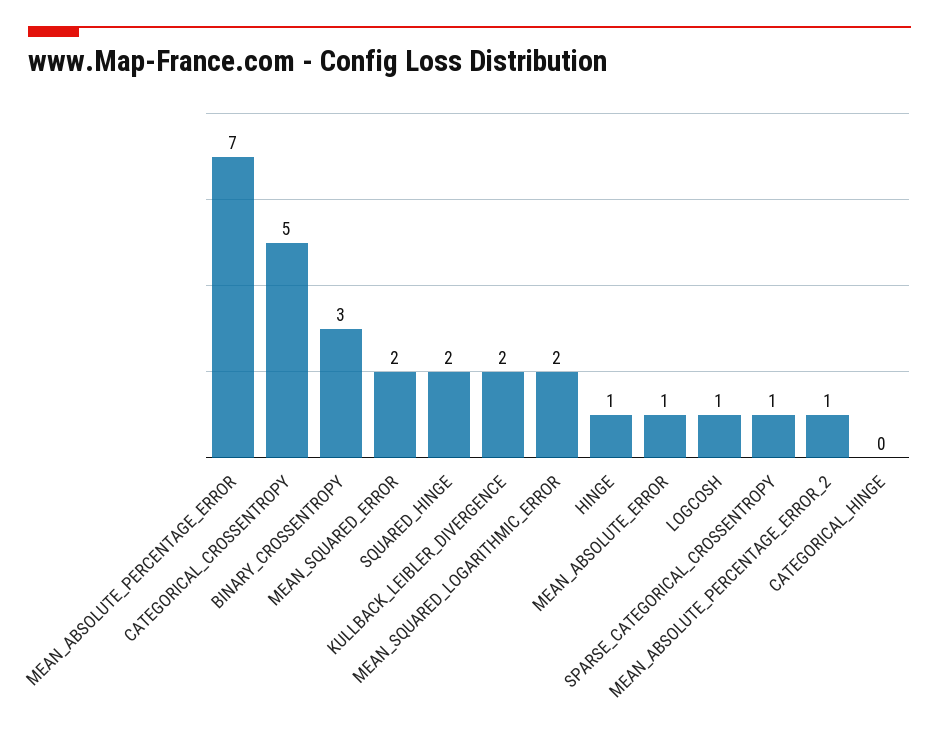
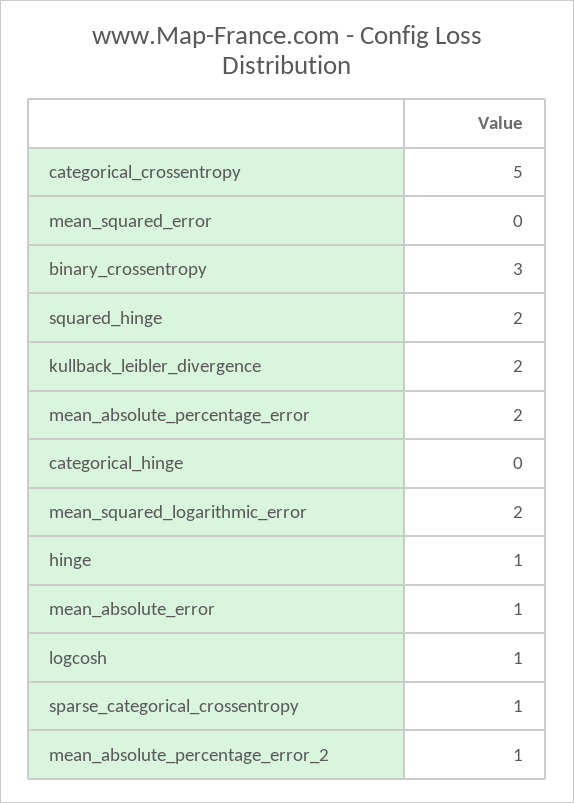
MEAN_ABSOLUTE_PERCENTAGE_ERROR: 7 -> 2
MEAN_SQUARED_ERROR: 2 -> 0

